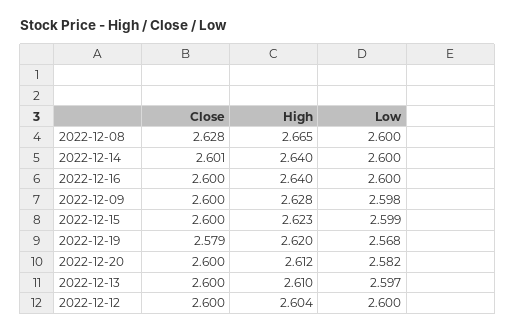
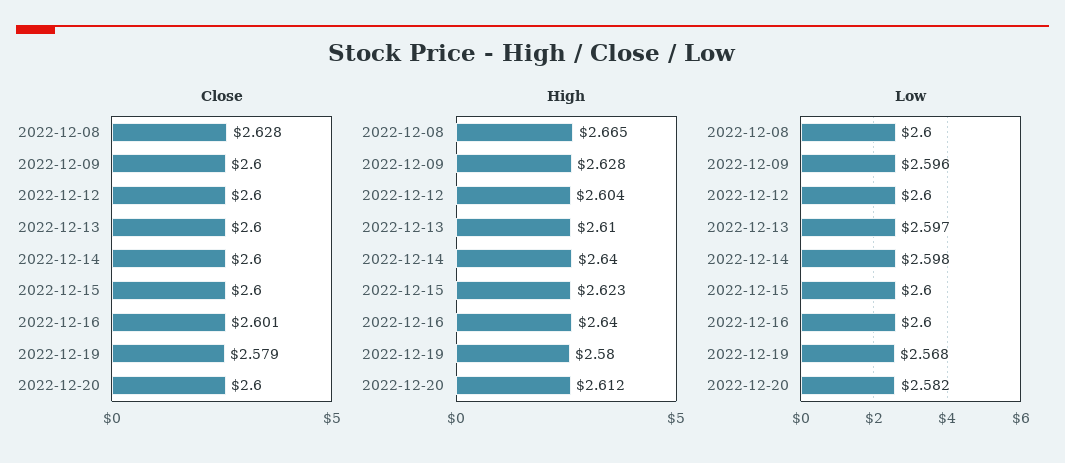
Close, 2022-12-14: 2.601 -> 2.6
Low, 2022-12-14: 2.6 -> 2.598
Close, 2022-12-16: 2.6 -> 2.601
Low, 2022-12-09: 2.598 -> 2.596
Low, 2022-12-15: 2.599 -> 2.6
High, 2022-12-19: 2.62 -> 2.58

